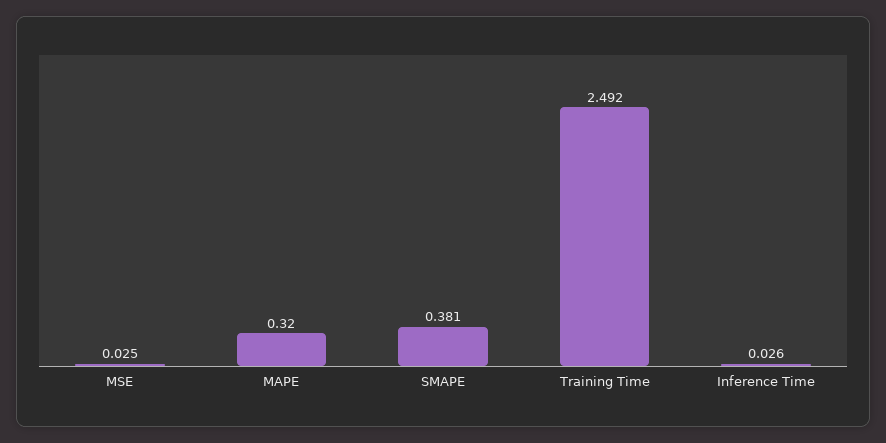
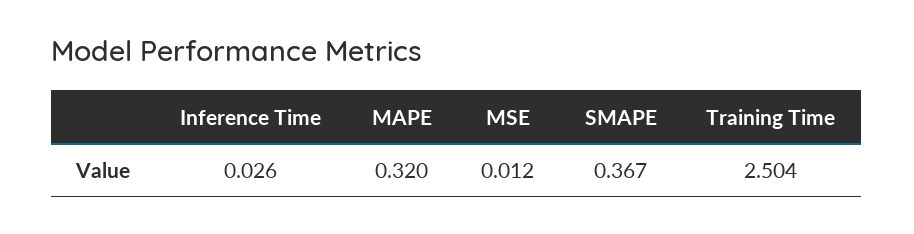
MSE: 0.025 -> 0.012
SMAPE: 0.381 -> 0.367
Training Time: 2.492 -> 2.504

